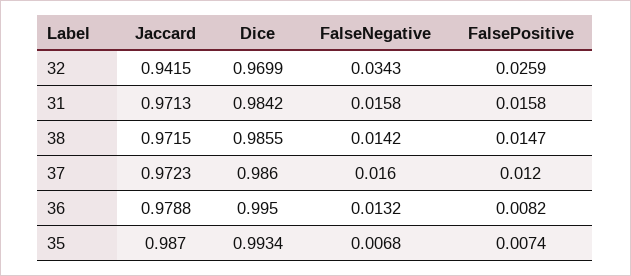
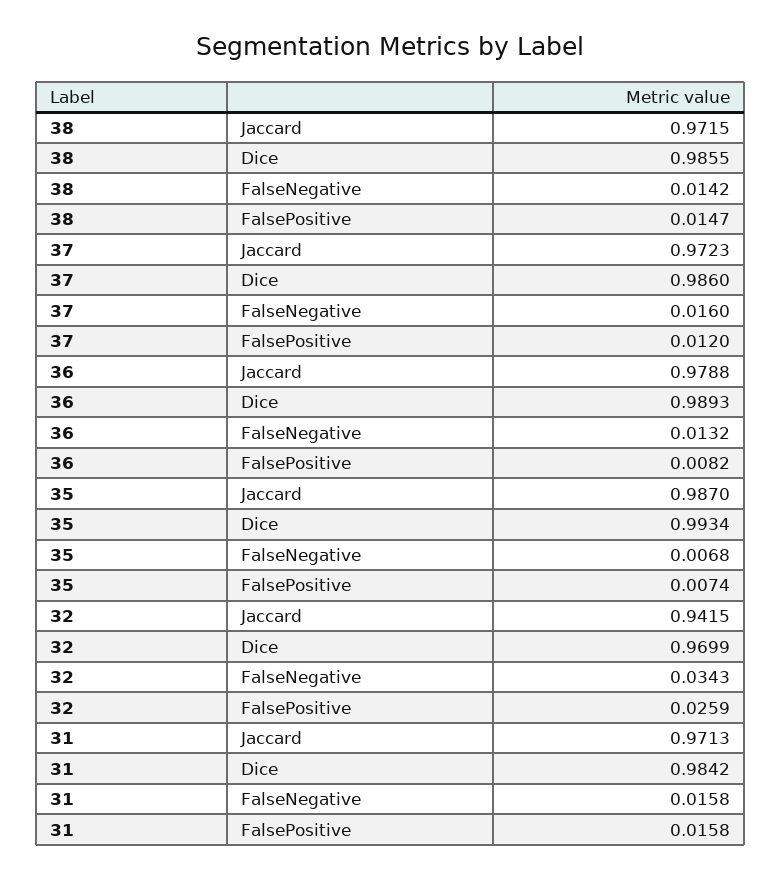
Dice, 36: 0.995 -> 0.9893

